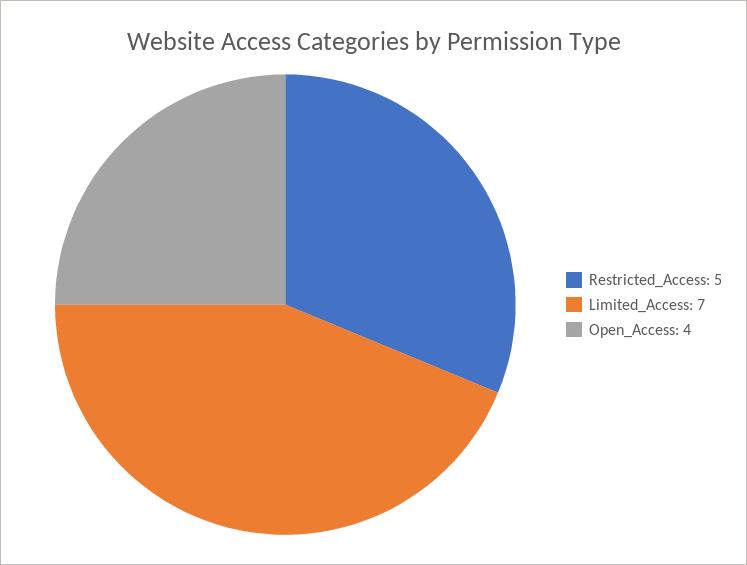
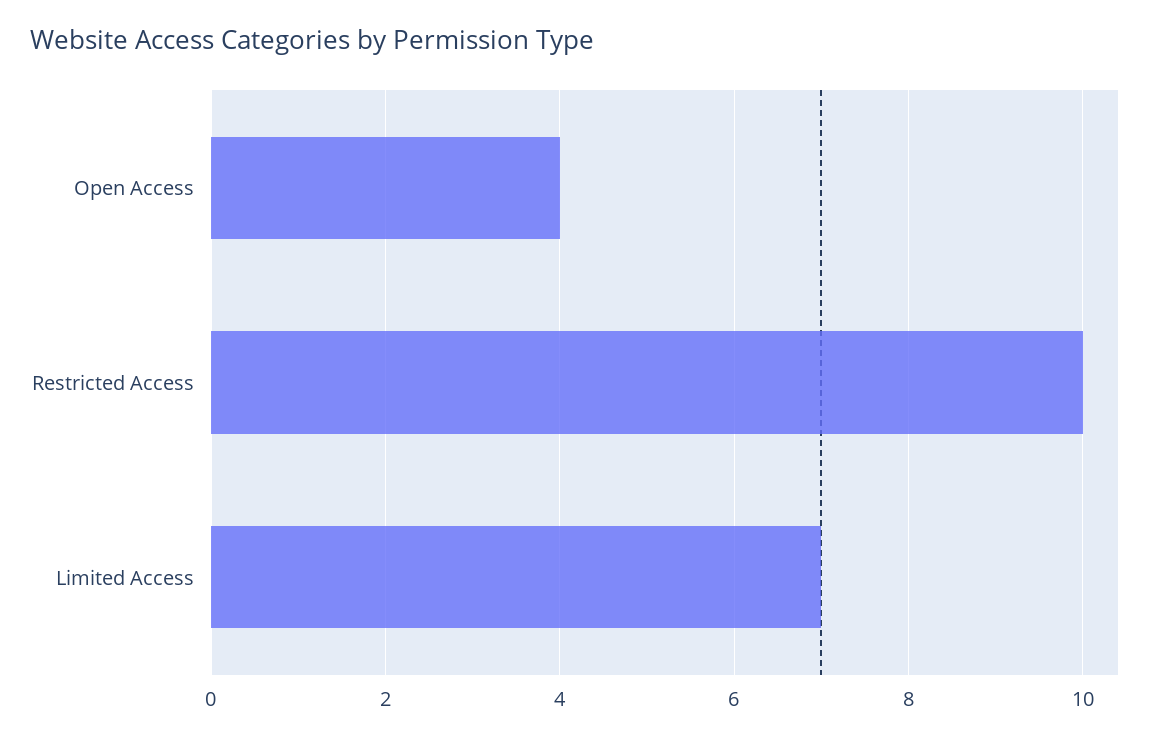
Restricted_Access: 5 -> 10

